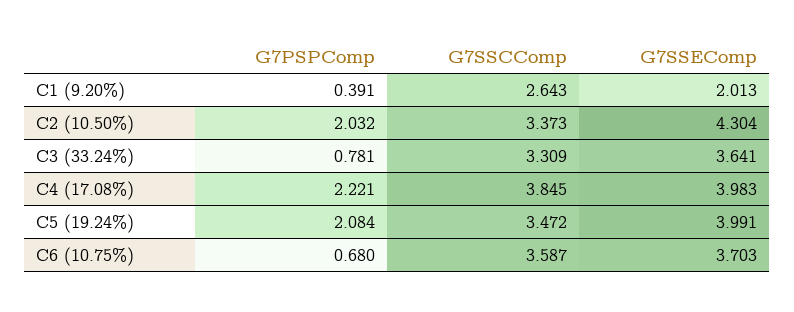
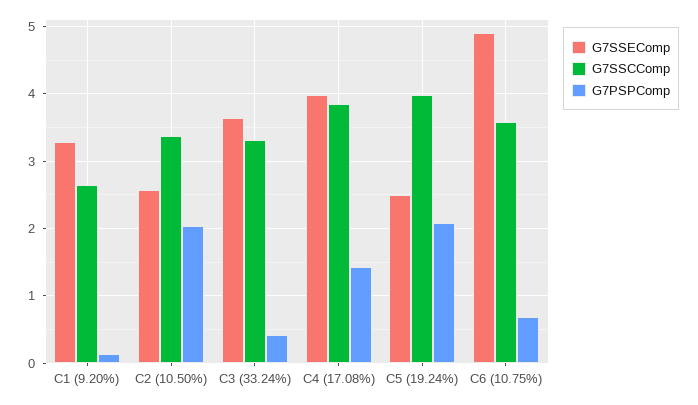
G7PSPComp, C1 (9.20%): 0.391 -> 0.1
G7SSEComp, C1 (9.20%): 2.013 -> 3.3
G7SSEComp, C2 (10.50%): 4.304 -> 2.6
G7PSPComp, C3 (33.24%): 0.781 -> 0.4
G7PSPComp, C4 (17.08%): 2.221 -> 1.4
G7SSCComp, C5 (19.24%): 3.472 -> 4
G7SSEComp, C5 (19.24%): 3.991 -> 2.5
G7SSEComp, C6 (10.75%): 3.703 -> 4.9

